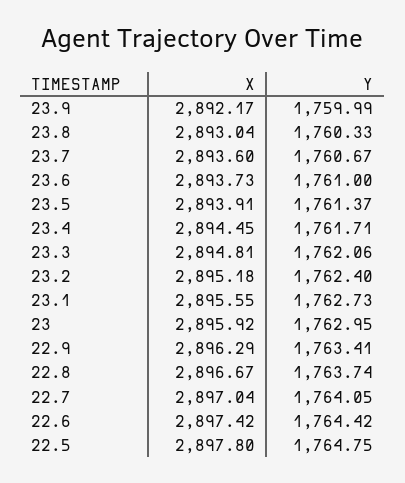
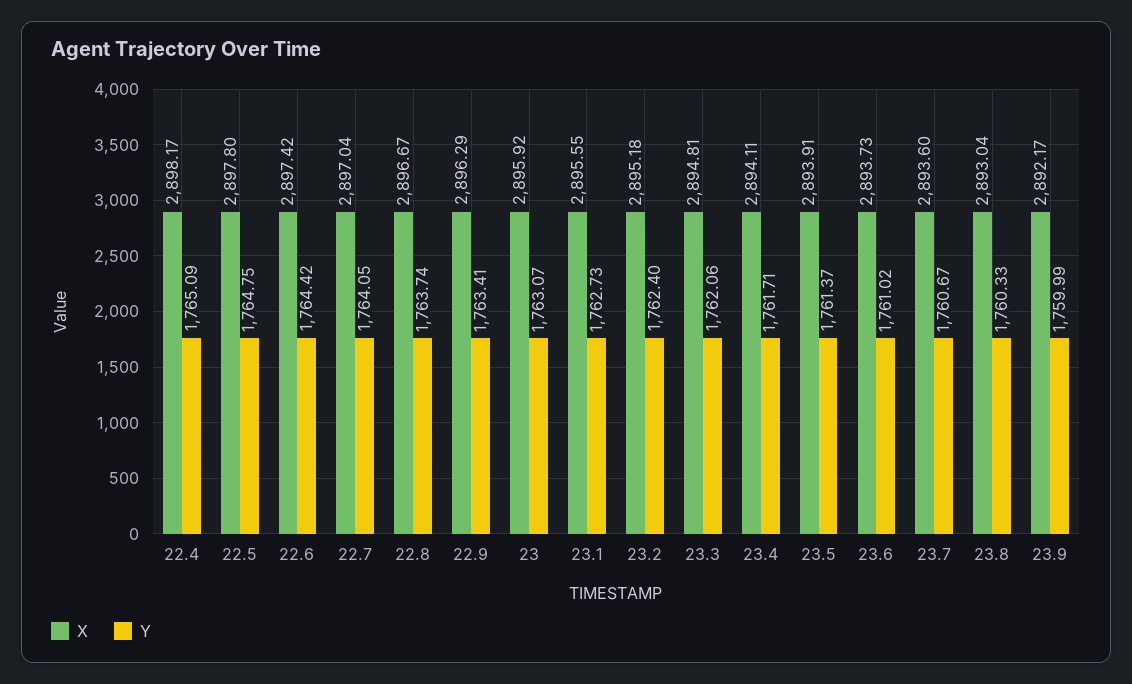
Y, 23.6: 1761 -> 1761.02
X, 23.4: 2894.45 -> 2894.11
Y, 23: 1762.95 -> 1763.07
X, 22.4: none -> 2898.17
Y, 22.4: none -> 1765.09

